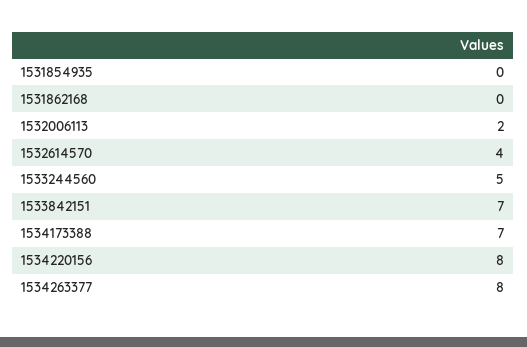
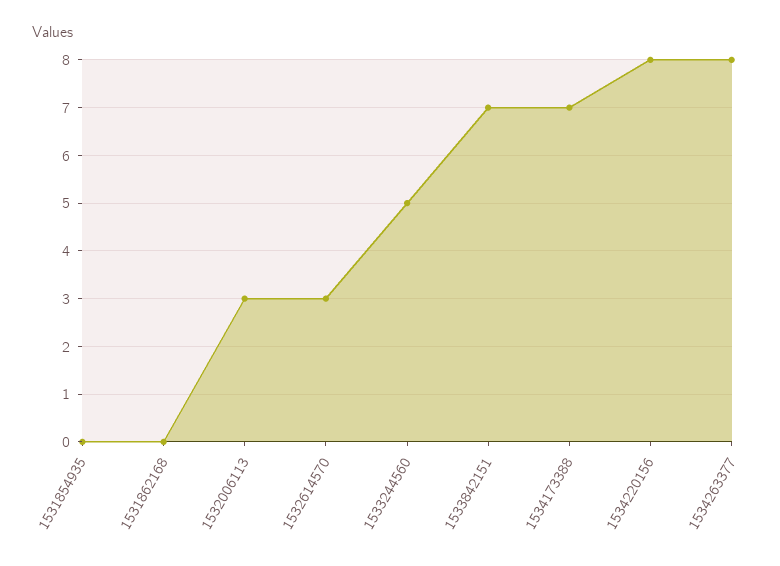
1532006113: 2 -> 3
1532614570: 4 -> 3

